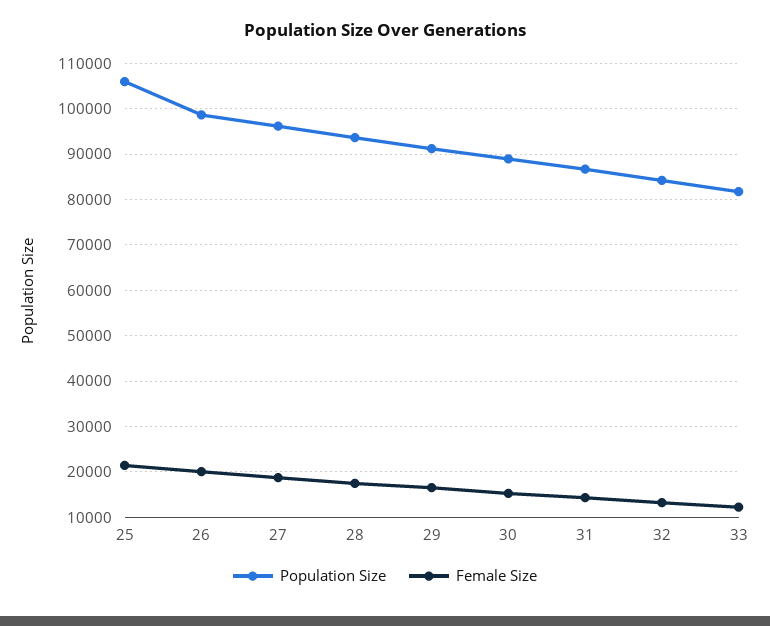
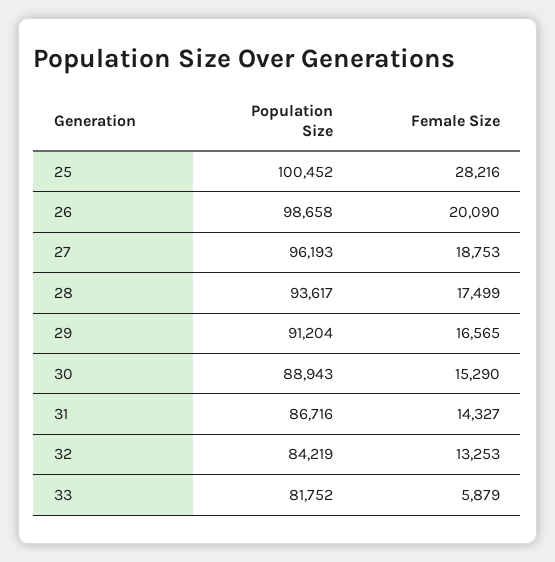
Population Size, 25: 106000 -> 100452
Female Size, 25: 22000 -> 28216
Female Size, 33: 12000 -> 5879

